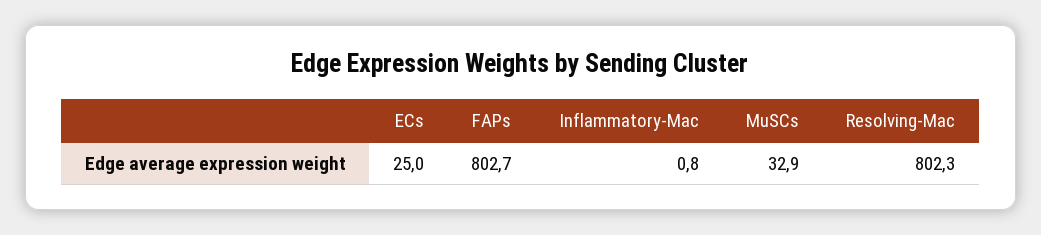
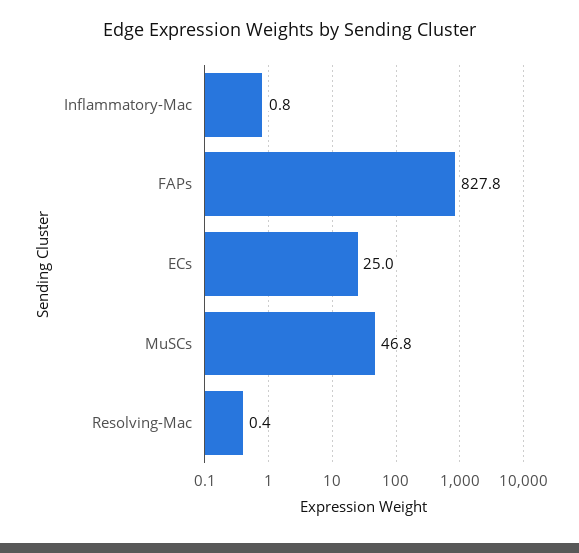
FAPs: 802.7 -> 827.8
MuSCs: 32.9 -> 46.8
Resolving-Mac: 802.3 -> 0.4

